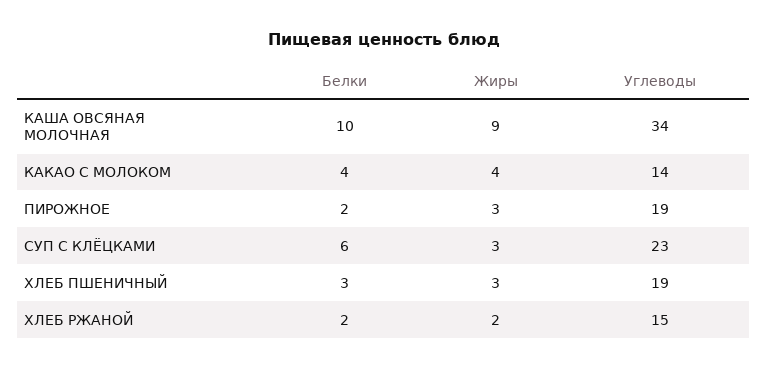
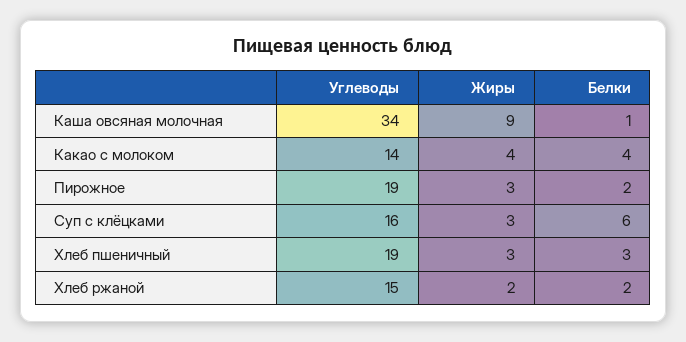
Белки, КАША ОВСЯНАЯ МОЛОЧНАЯ: 10 -> 1
Углеводы, СУП С КЛЁЦКАМИ: 23 -> 16

